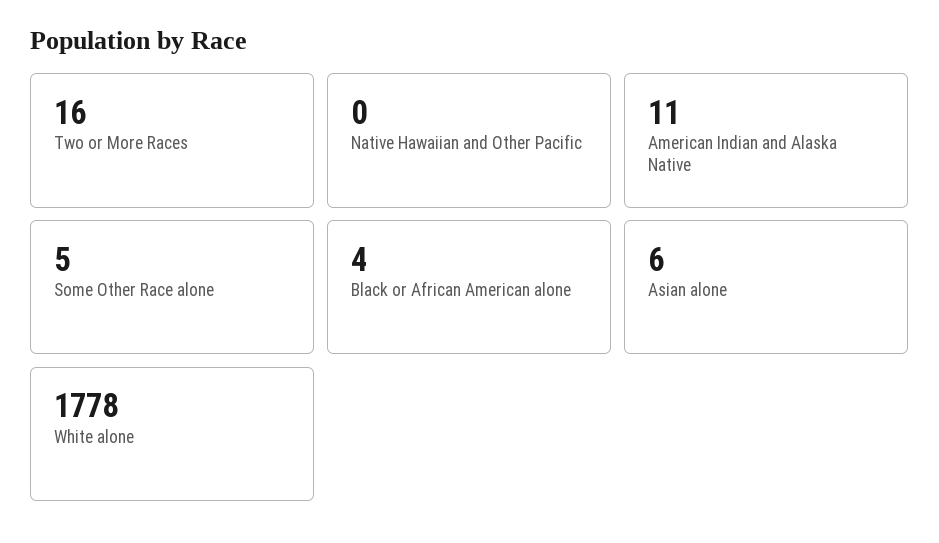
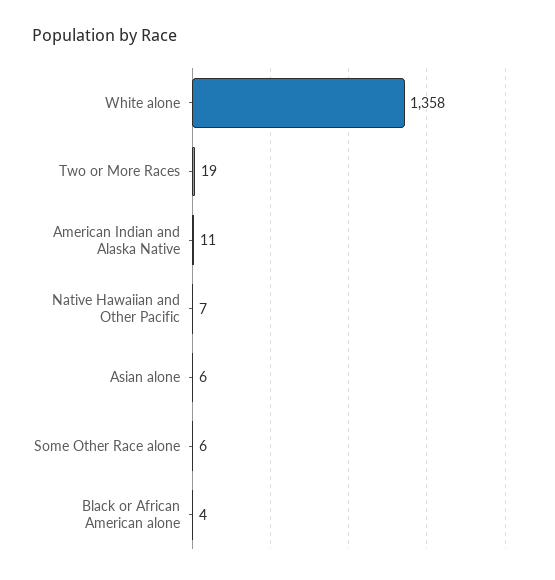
Two or More Races: 16 -> 19
Native Hawaiian and Other Pacific: 0 -> 7
Some Other Race alone: 5 -> 6
White alone: 1778 -> 1358

